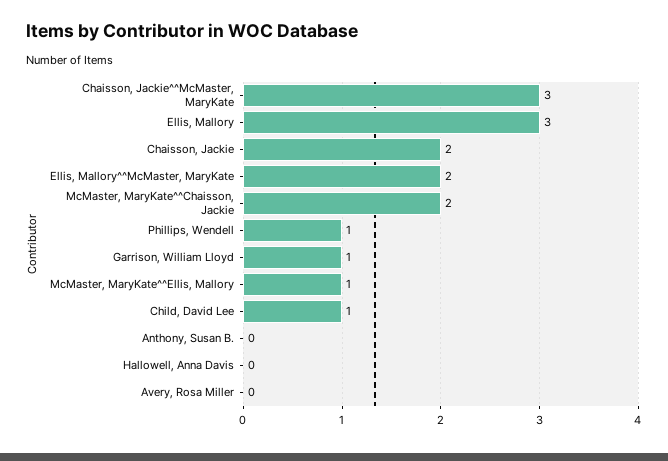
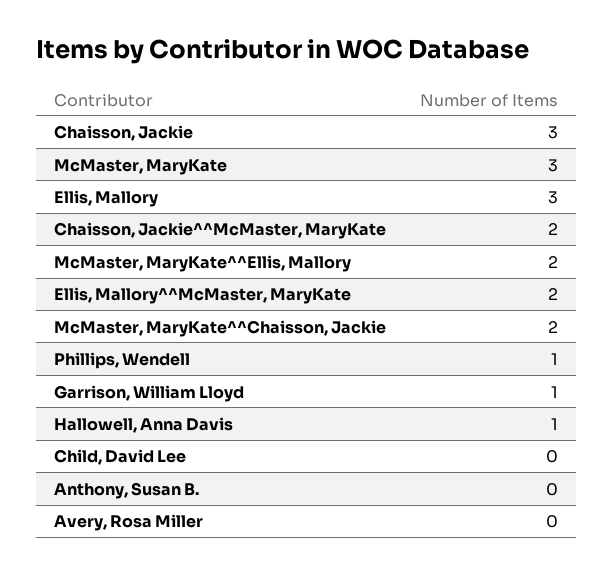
Chaisson, Jackie^^McMaster, MaryKate: 3 -> 2
Chaisson, Jackie: 2 -> 3
McMaster, MaryKate^^Ellis, Mallory: 1 -> 2
Child, David Lee: 1 -> 0
Hallowell, Anna Davis: 0 -> 1
McMaster, MaryKate: none -> 3

